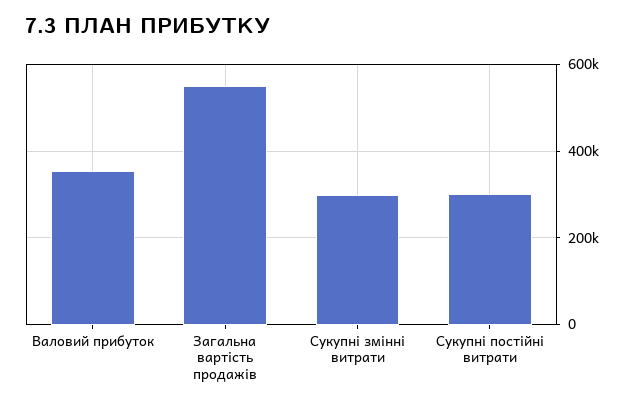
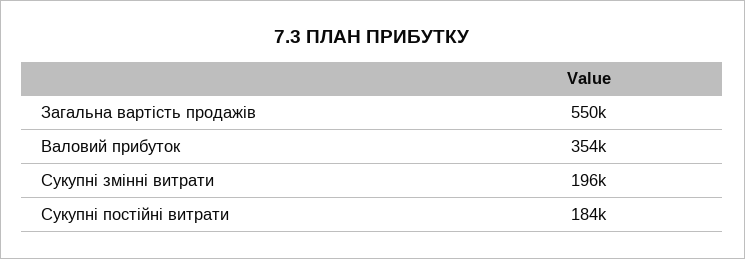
Сукупні змінні витрати: 300000 -> 196000
Сукупні постійні витрати: 300000 -> 184000

